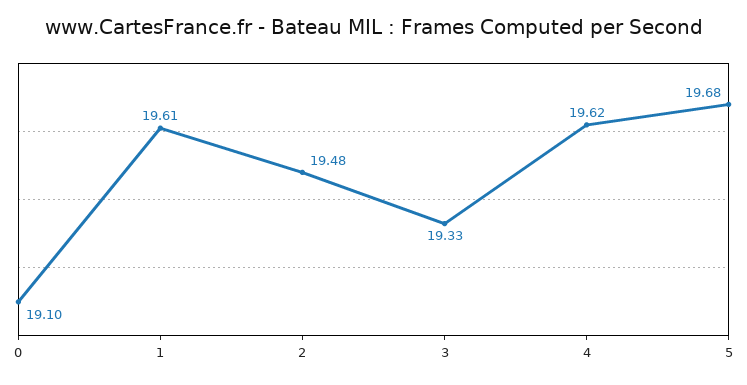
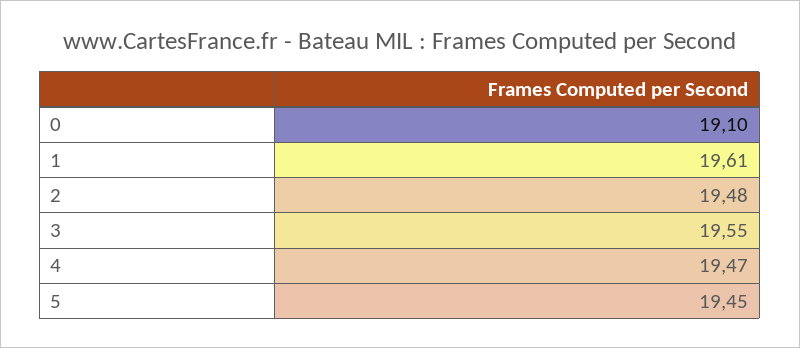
3: 19.33 -> 19.55
4: 19.62 -> 19.47
5: 19.68 -> 19.45

